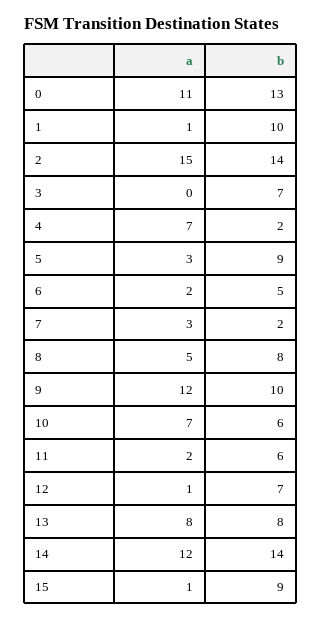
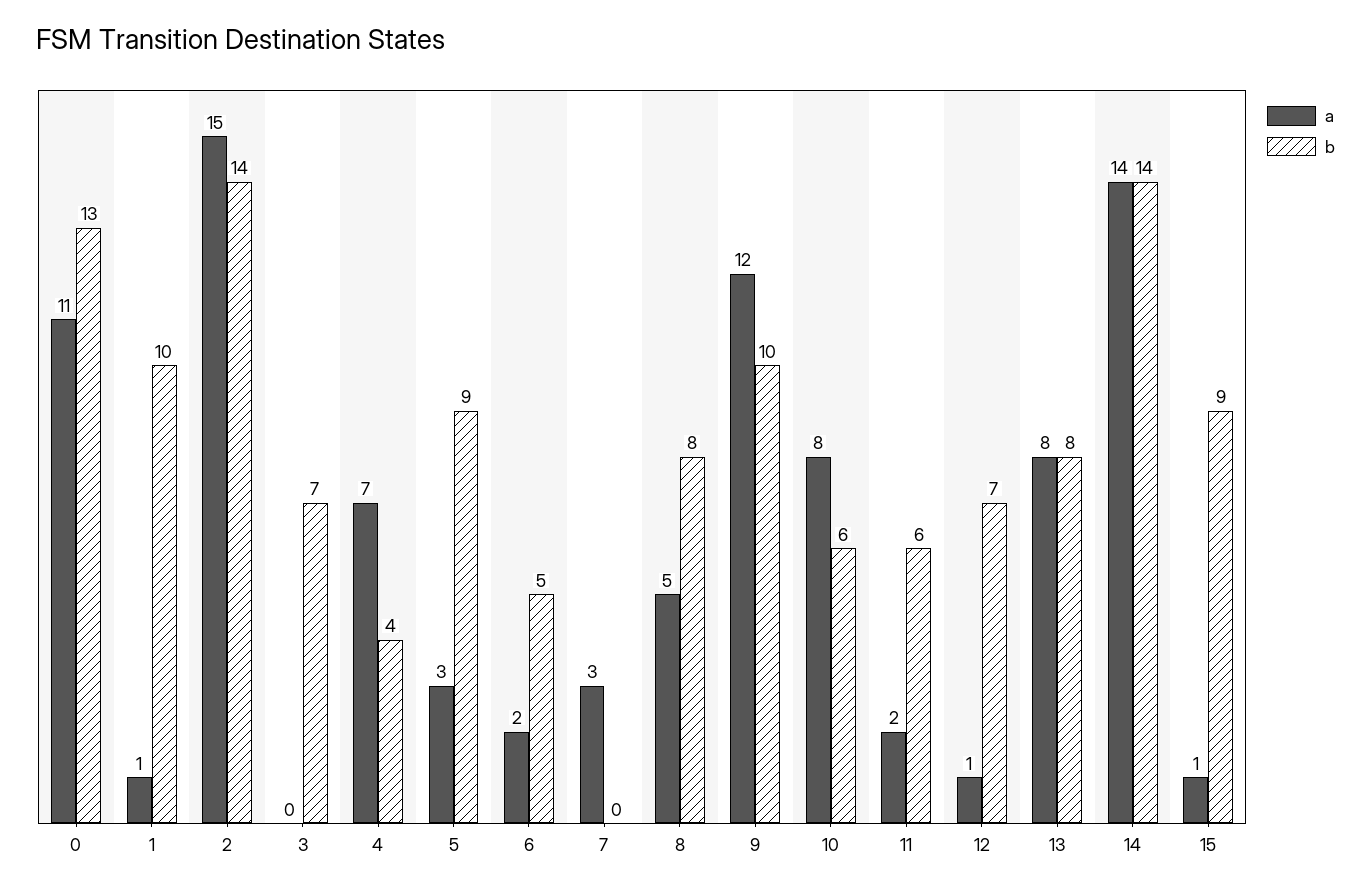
b, 4: 2 -> 4
b, 7: 2 -> 0
a, 10: 7 -> 8
a, 14: 12 -> 14

